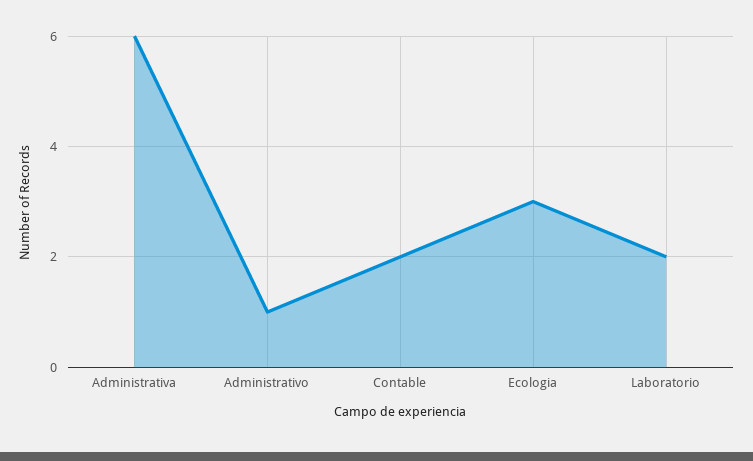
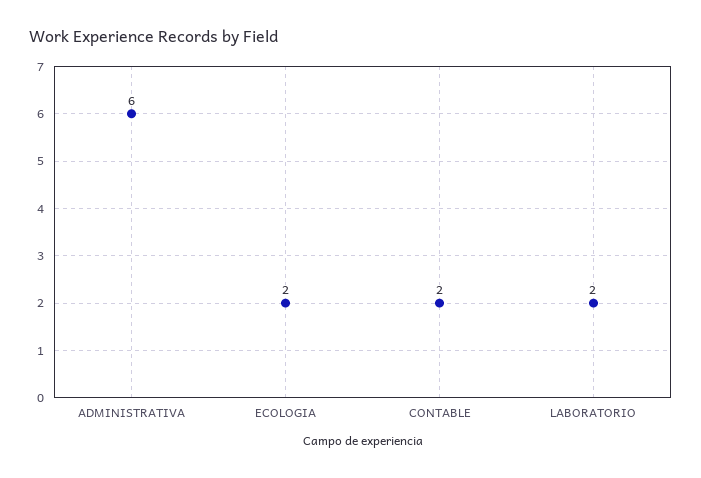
Administrativo: 1 -> none
Ecologia: 3 -> 2

